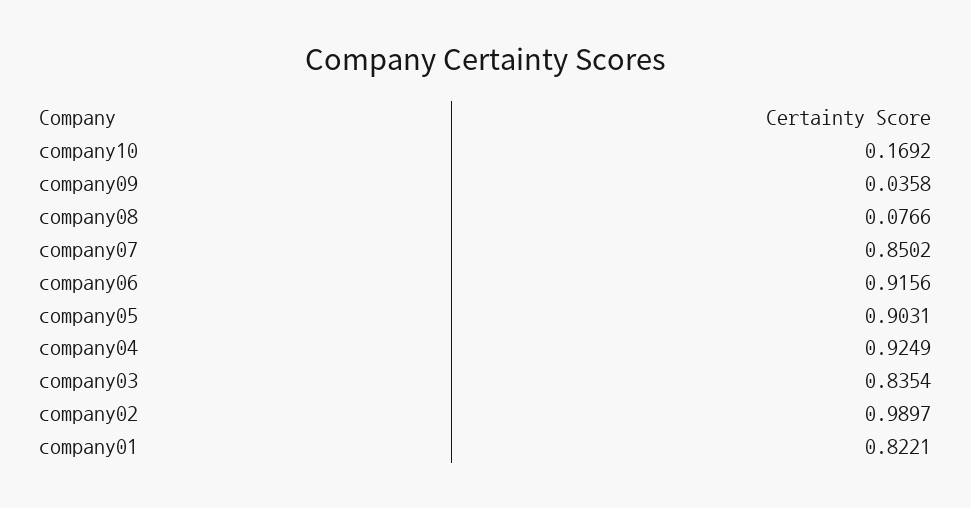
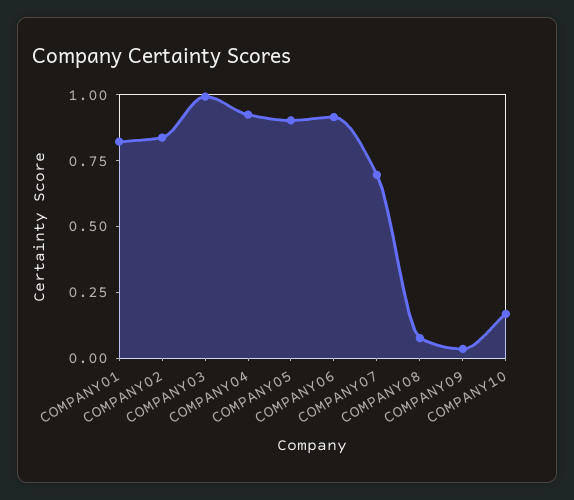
company07: 0.8502 -> 0.7
company03: 0.8354 -> 1
company02: 0.9897 -> 0.85

